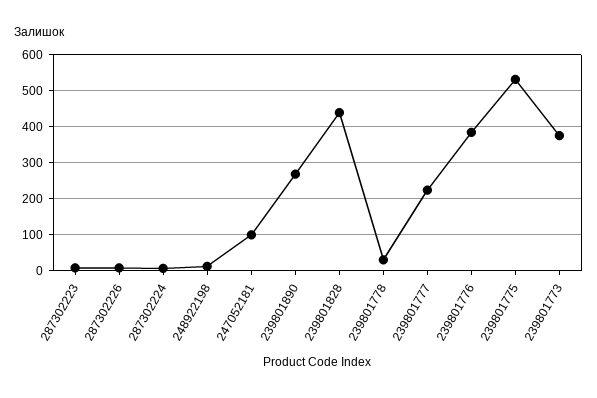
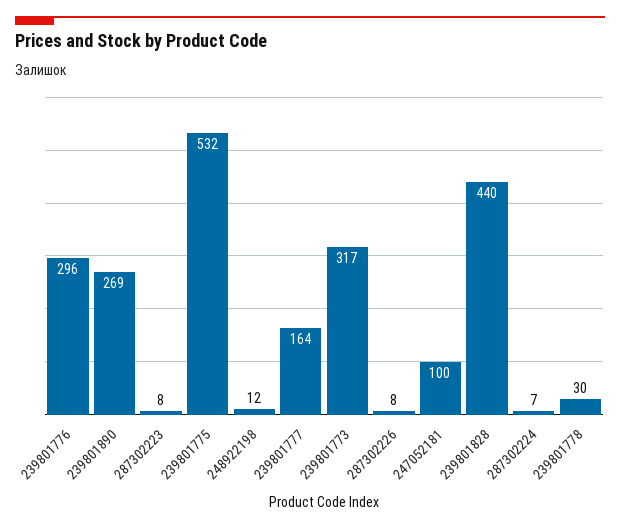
239801777: 220 -> 164
239801776: 380 -> 296
239801773: 380 -> 317

